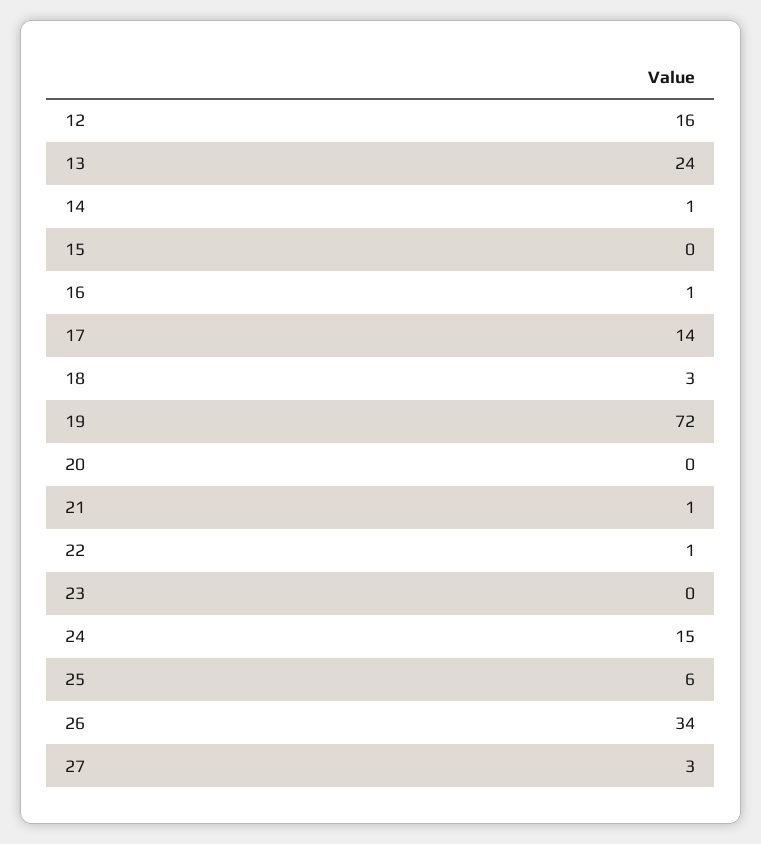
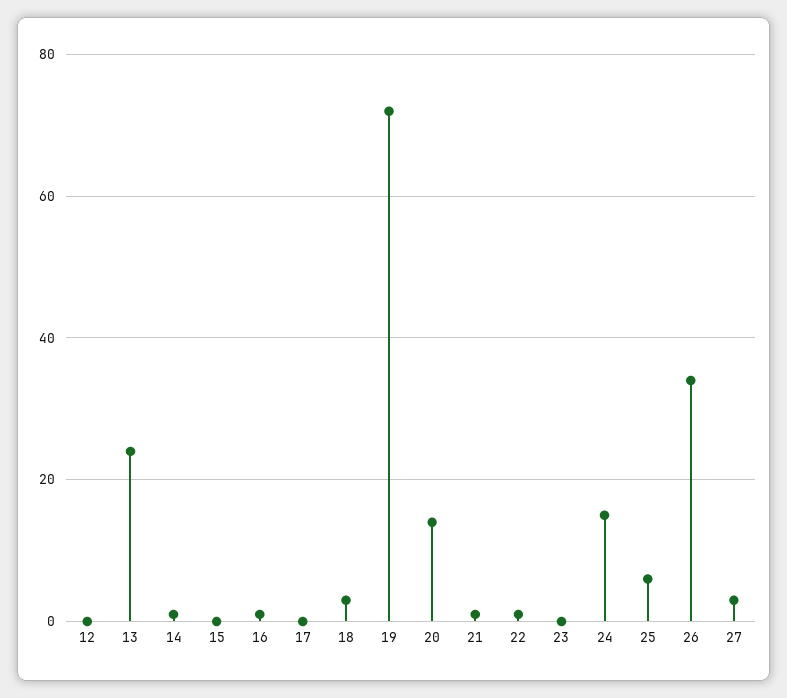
12: 16 -> 0
17: 14 -> 0
20: 0 -> 15

